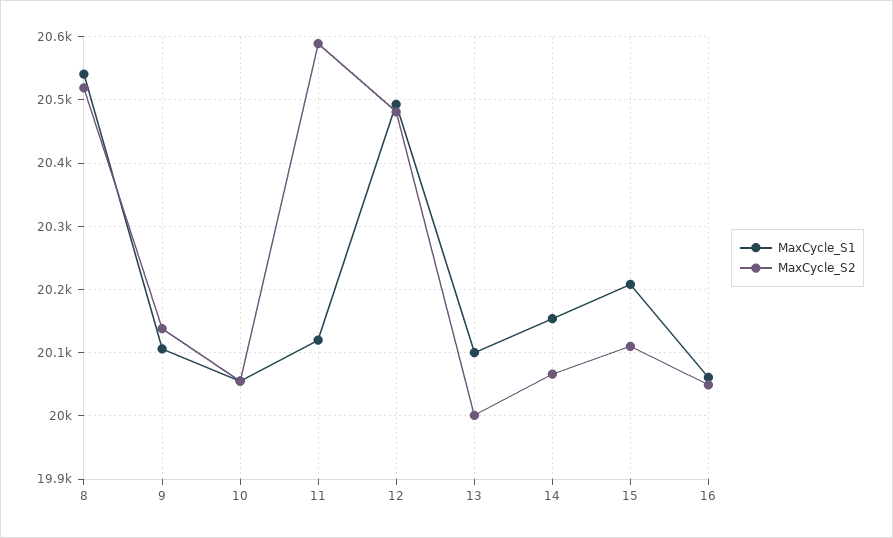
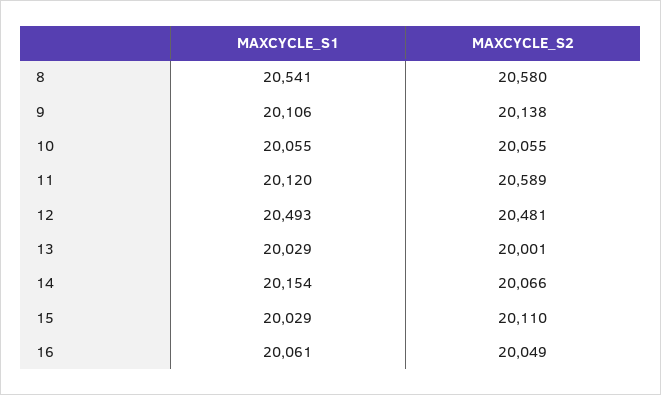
MaxCycle_S2, 8: 20520 -> 20580
MaxCycle_S1, 13: 20100 -> 20029
MaxCycle_S1, 15: 20210 -> 20029

